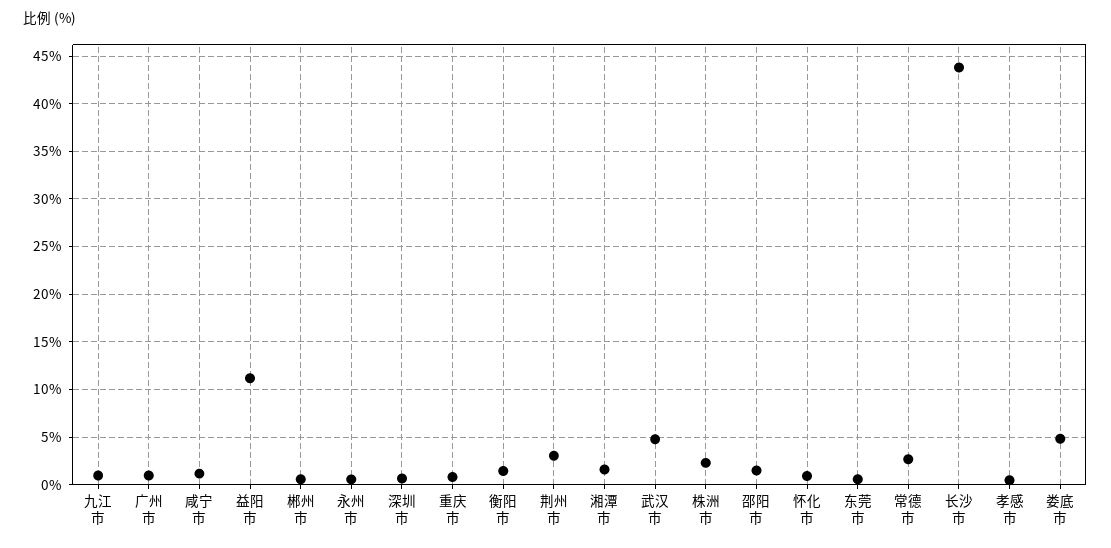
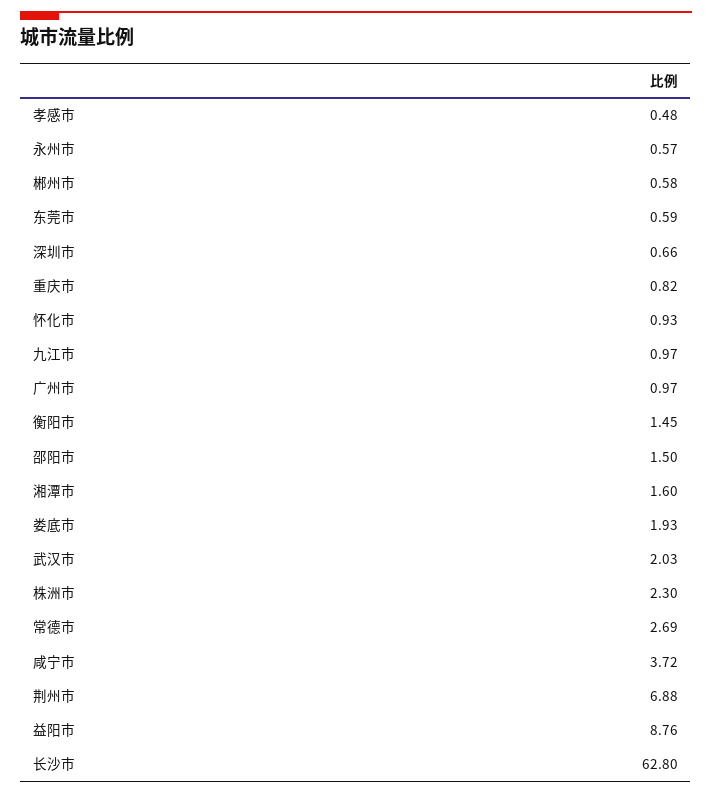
咸宁市: 1 -> 3.72
益阳市: 11 -> 8.76
荆州市: 3 -> 6.88
武汉市: 5 -> 2.03
长沙市: 44 -> 62.8
娄底市: 5 -> 1.93

